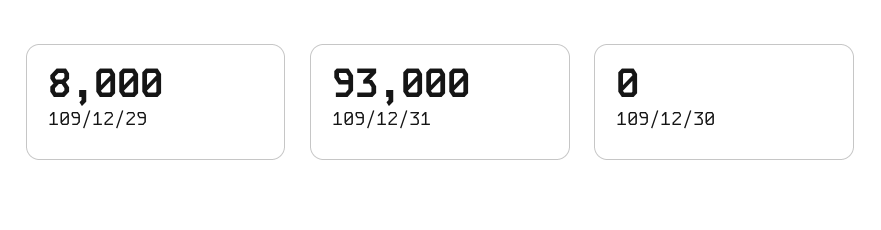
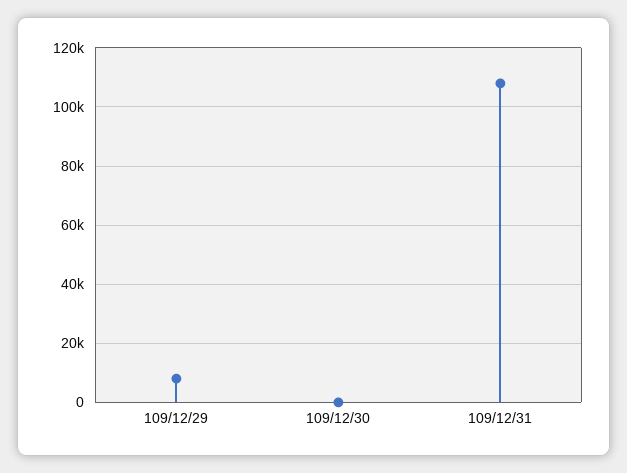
109/12/31: 93000 -> 107500

